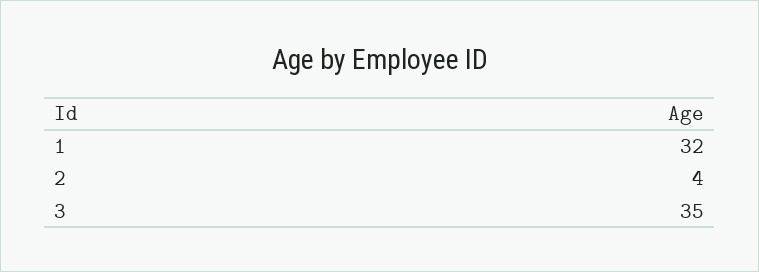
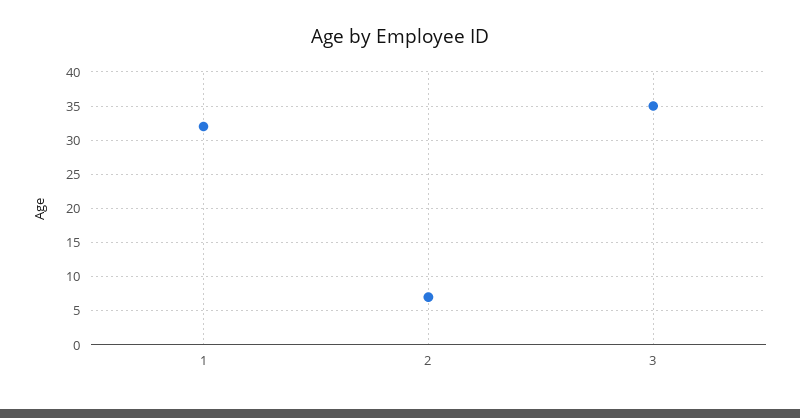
2: 4 -> 7

